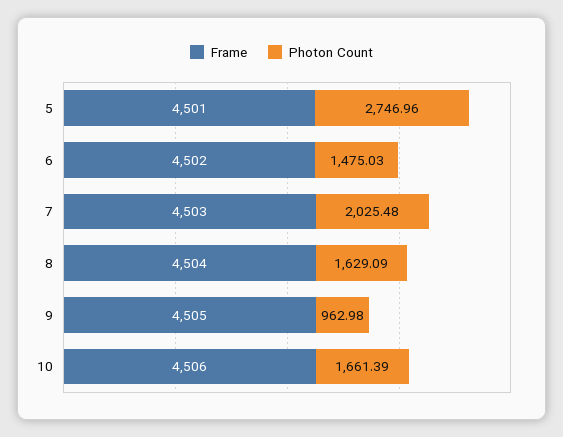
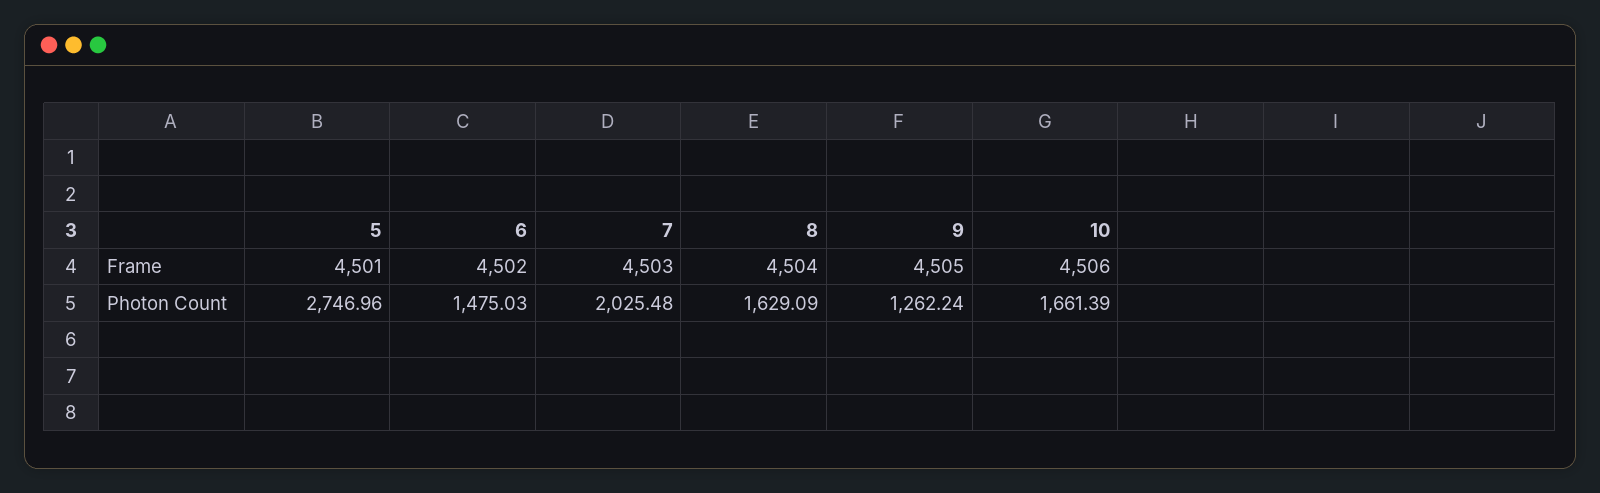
Photon Count, 9: 962.98 -> 1262.24

